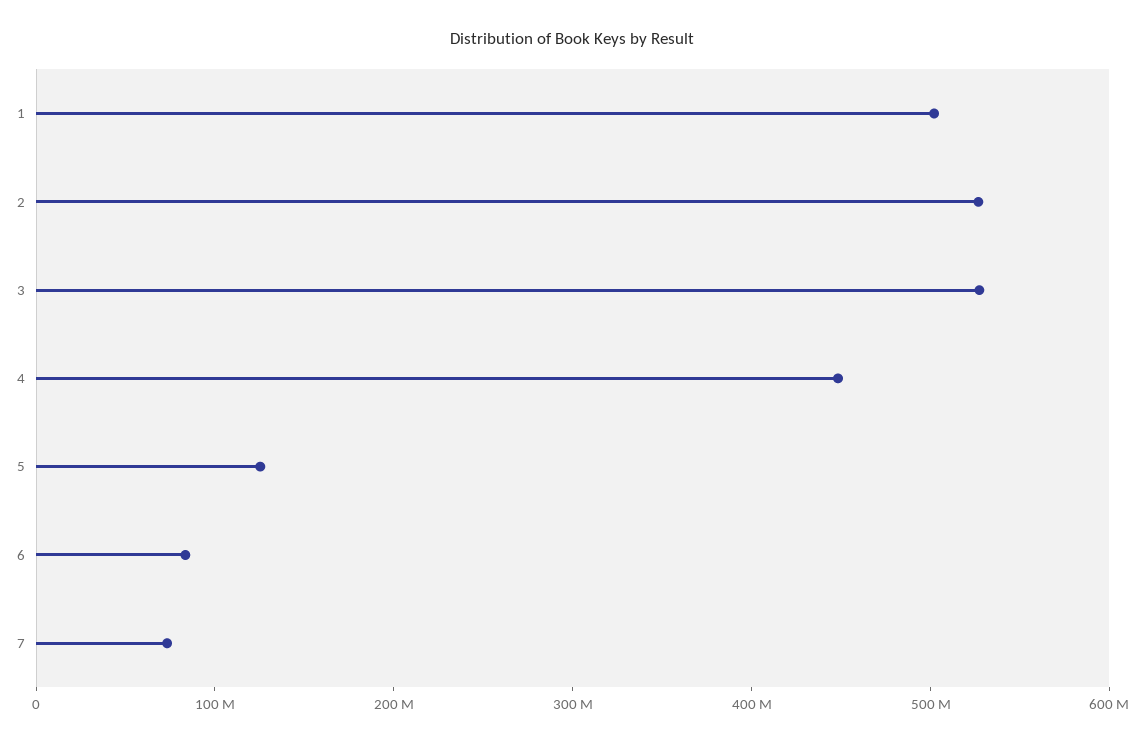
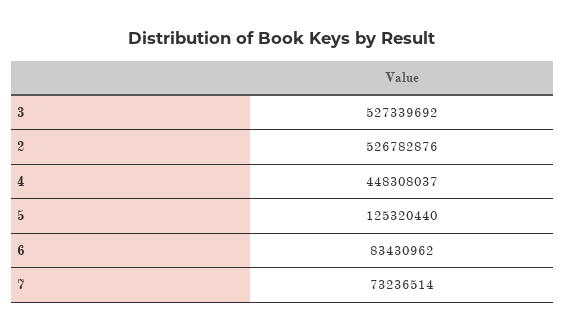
1: 500000000 -> none

